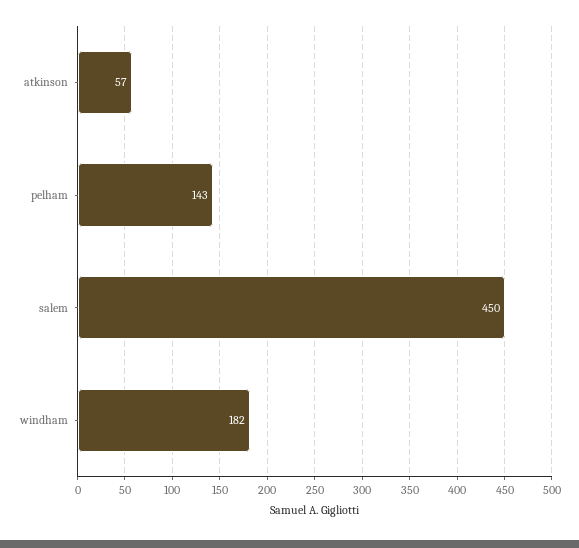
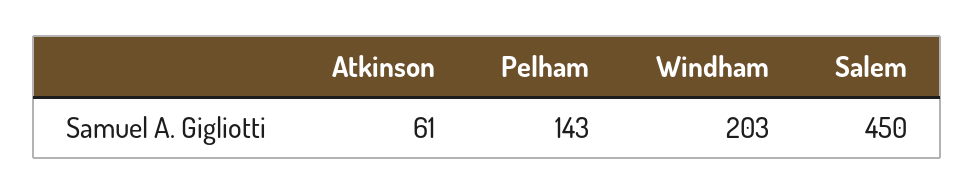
atkinson: 57 -> 61
windham: 182 -> 203

